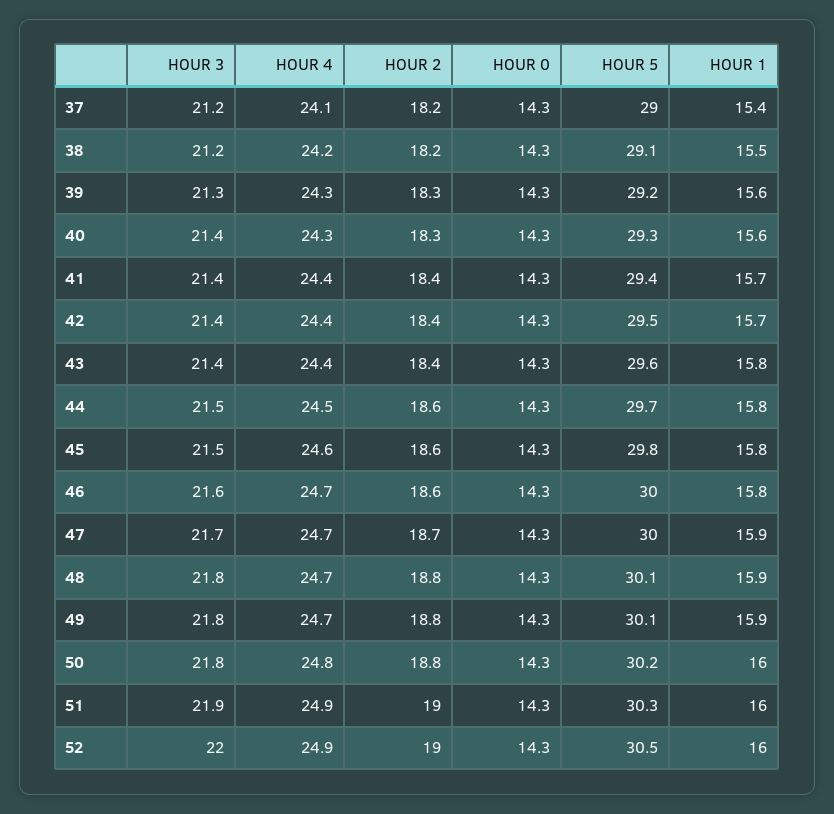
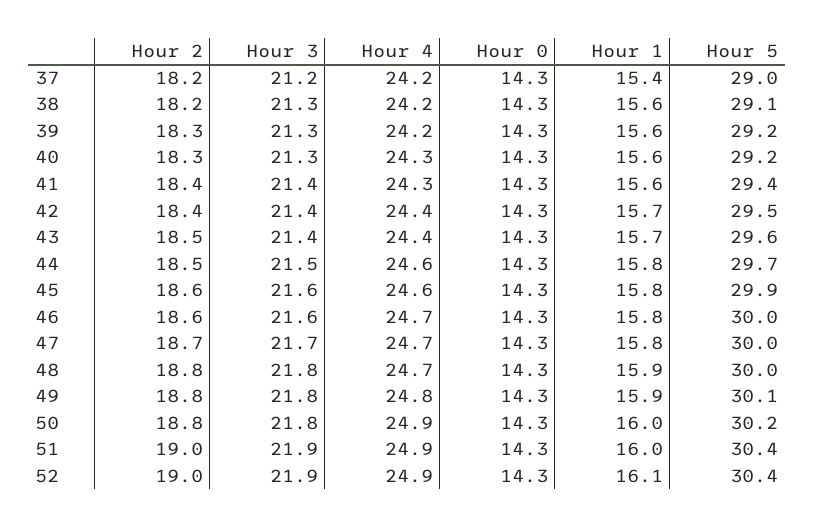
HOUR 4, 37: 24.1 -> 24.2
HOUR 3, 38: 21.2 -> 21.3
HOUR 1, 38: 15.5 -> 15.6
HOUR 4, 39: 24.3 -> 24.2
HOUR 3, 40: 21.4 -> 21.3
HOUR 5, 40: 29.3 -> 29.2
HOUR 4, 41: 24.4 -> 24.3
HOUR 1, 41: 15.7 -> 15.6
HOUR 2, 43: 18.4 -> 18.5
HOUR 1, 43: 15.8 -> 15.7
HOUR 4, 44: 24.5 -> 24.6
HOUR 2, 44: 18.6 -> 18.5
HOUR 3, 45: 21.5 -> 21.6
HOUR 5, 45: 29.8 -> 29.9
HOUR 1, 47: 15.9 -> 15.8
HOUR 5, 48: 30.1 -> 30
HOUR 4, 49: 24.7 -> 24.8
HOUR 4, 50: 24.8 -> 24.9
HOUR 5, 51: 30.3 -> 30.4
HOUR 3, 52: 22 -> 21.9
HOUR 5, 52: 30.5 -> 30.4
HOUR 1, 52: 16 -> 16.1

